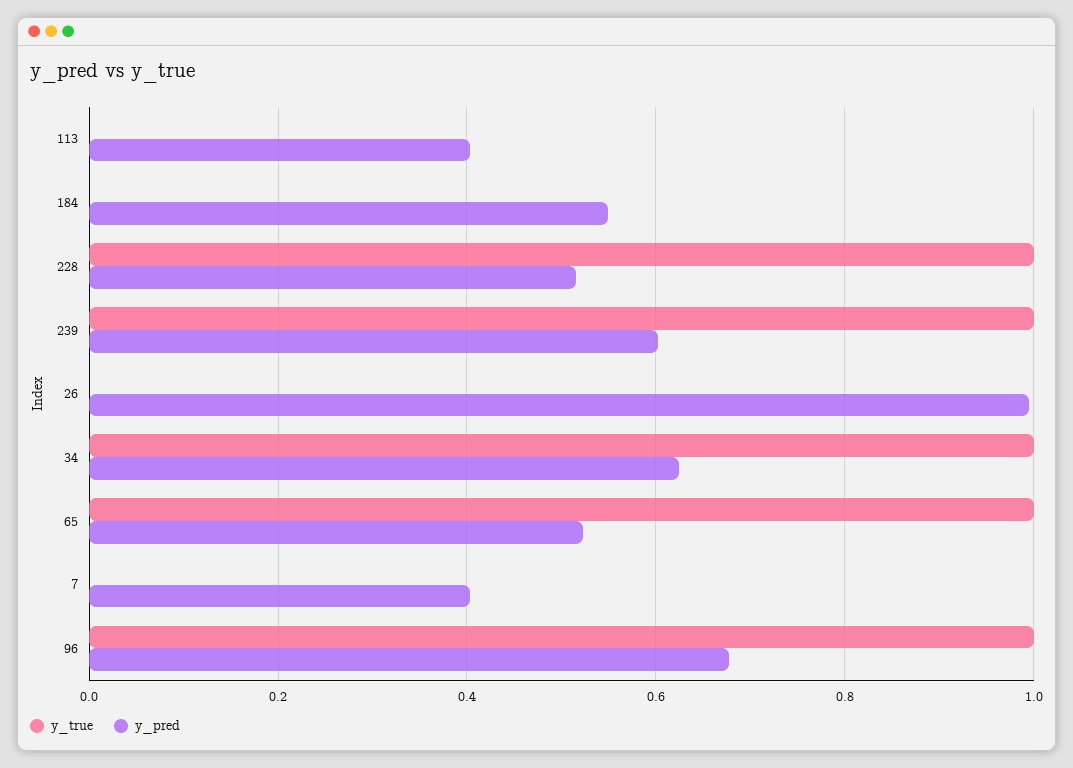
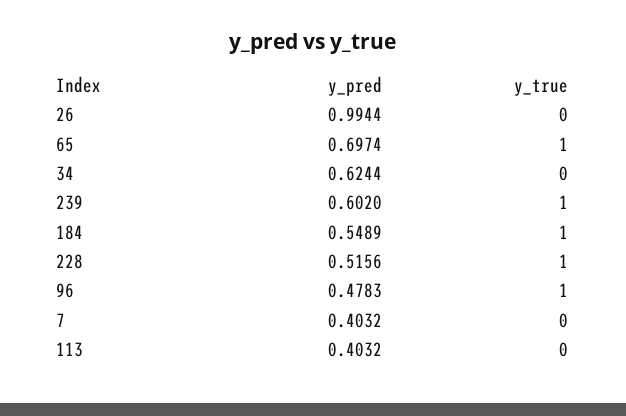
y_true, 184: 0 -> 1
y_true, 34: 1 -> 0
y_pred, 65: 0.52 -> 0.6974
y_pred, 96: 0.68 -> 0.4783

